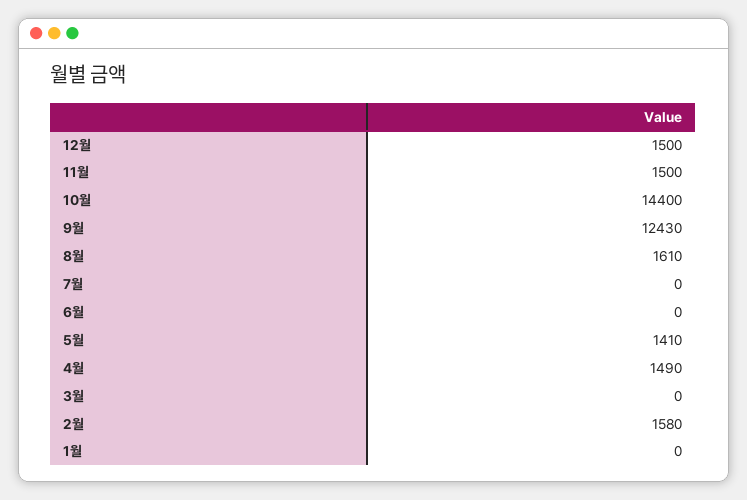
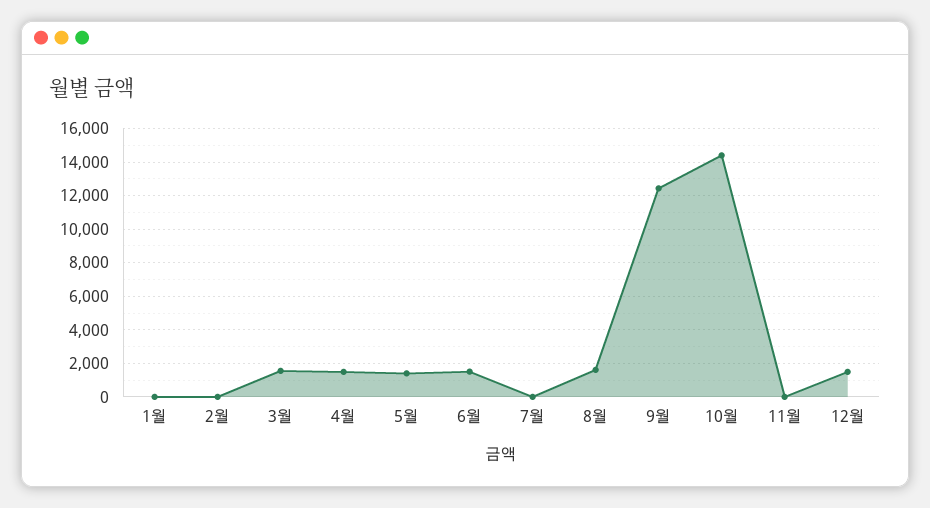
11월: 1500 -> 0
6월: 0 -> 1500
3월: 0 -> 1500
2월: 1580 -> 0

